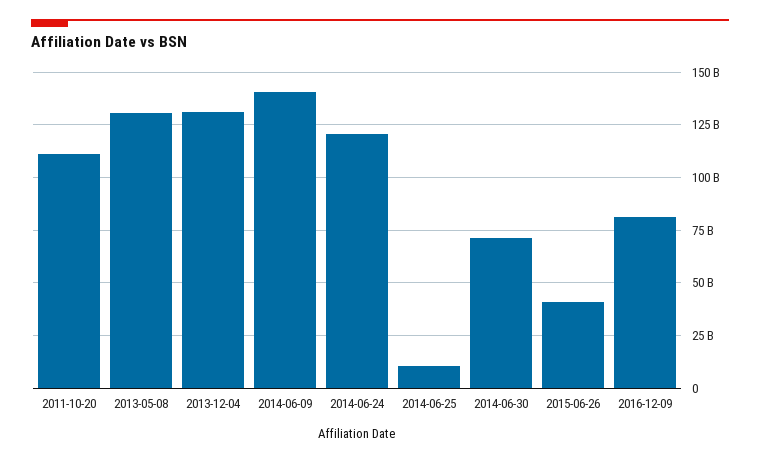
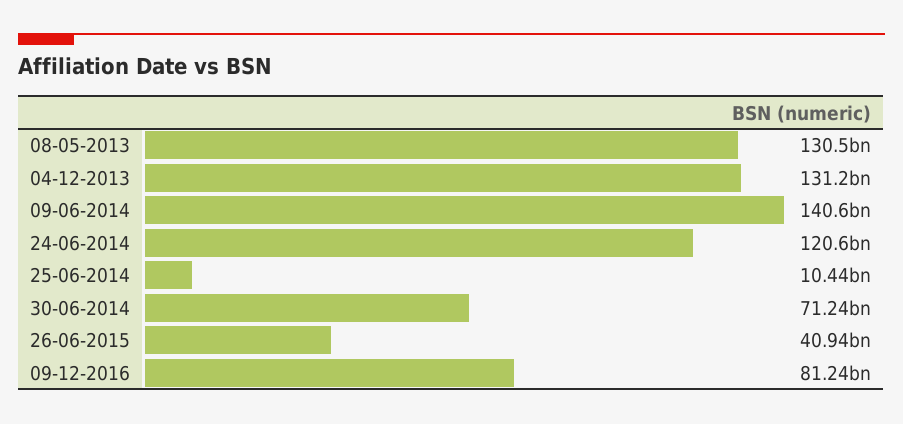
2011-10-20: 110000000000 -> none

